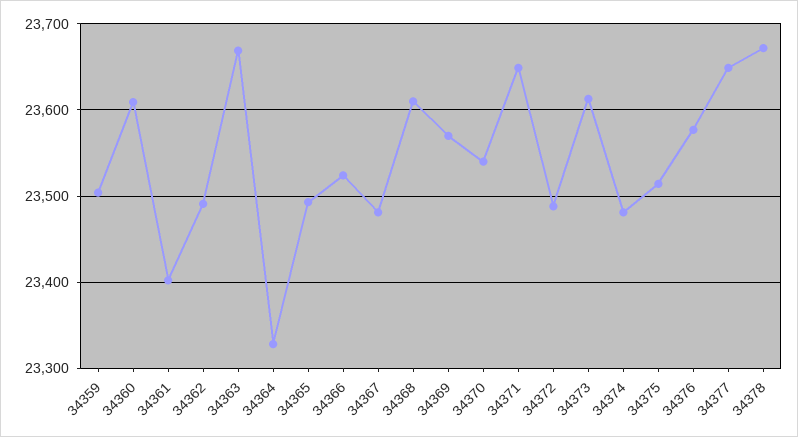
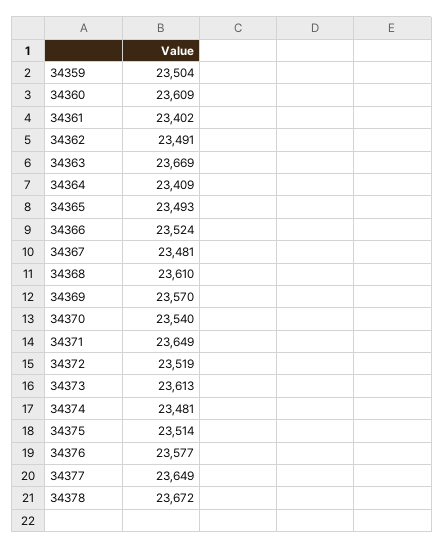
34364: 23330 -> 23409
34372: 23490 -> 23519

